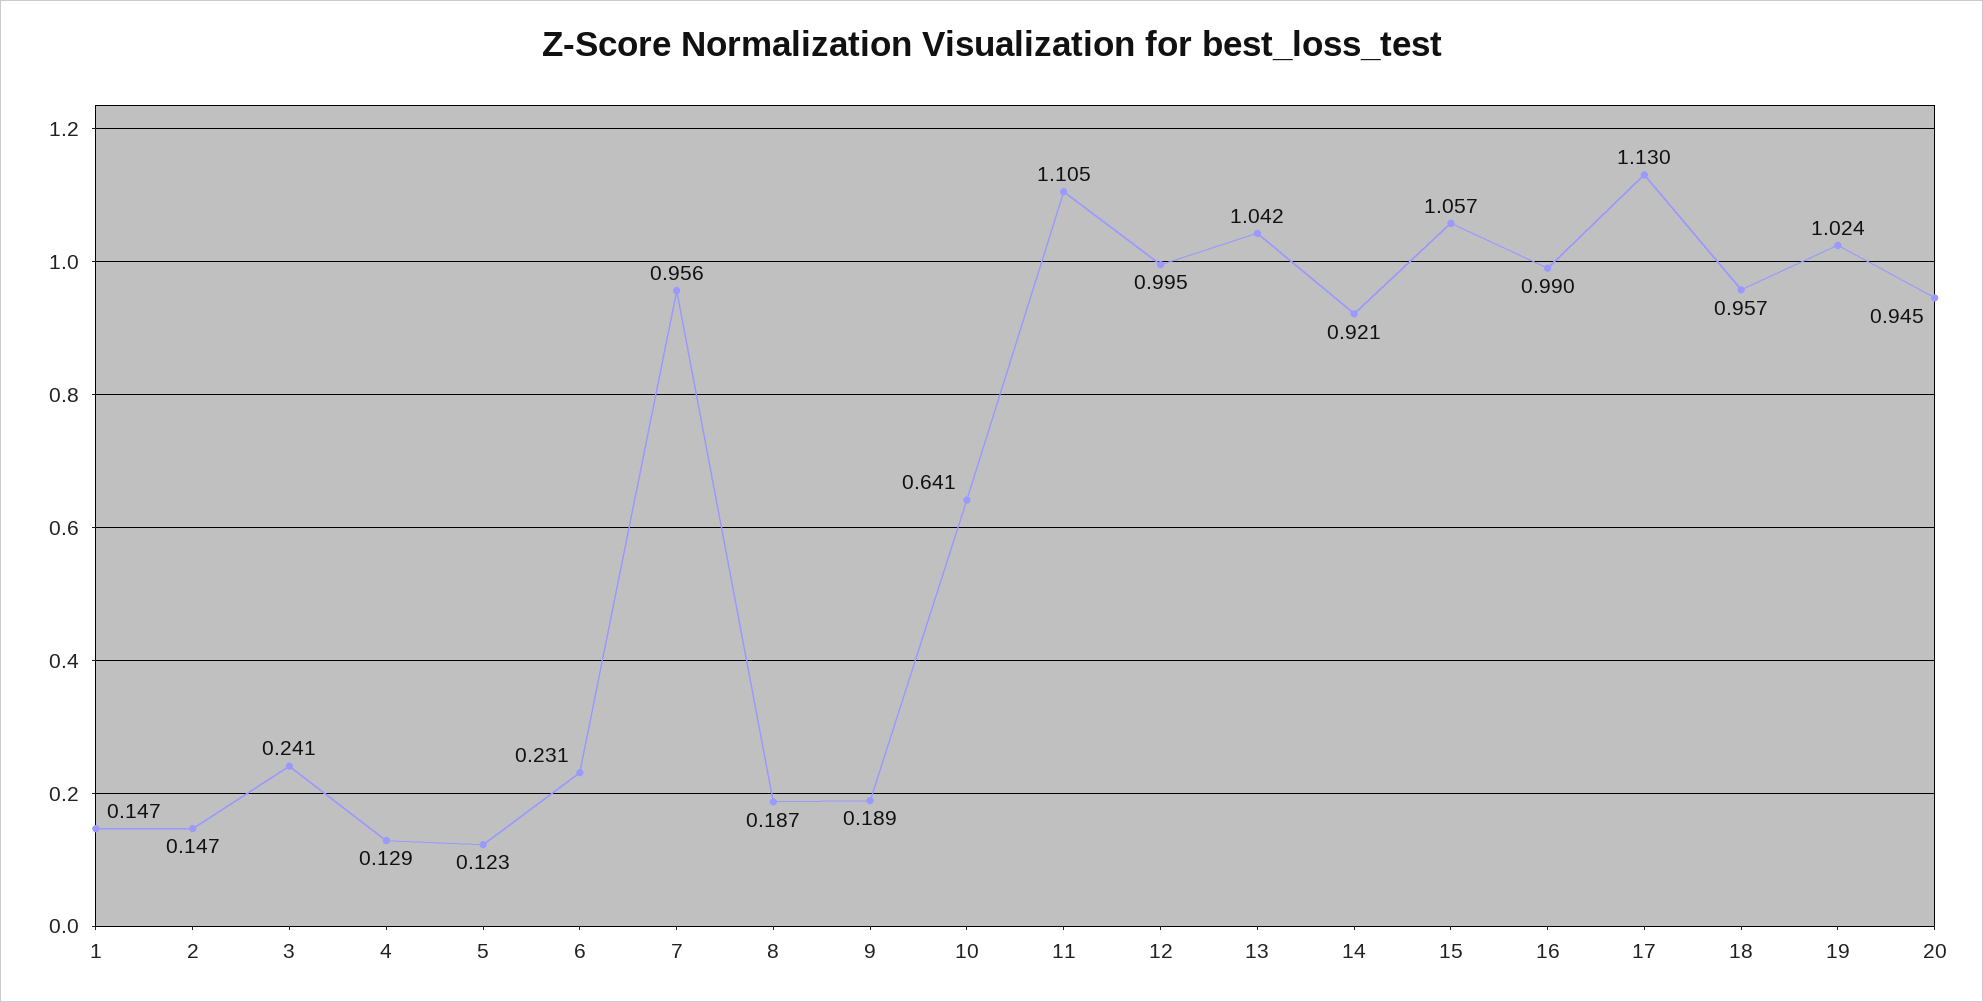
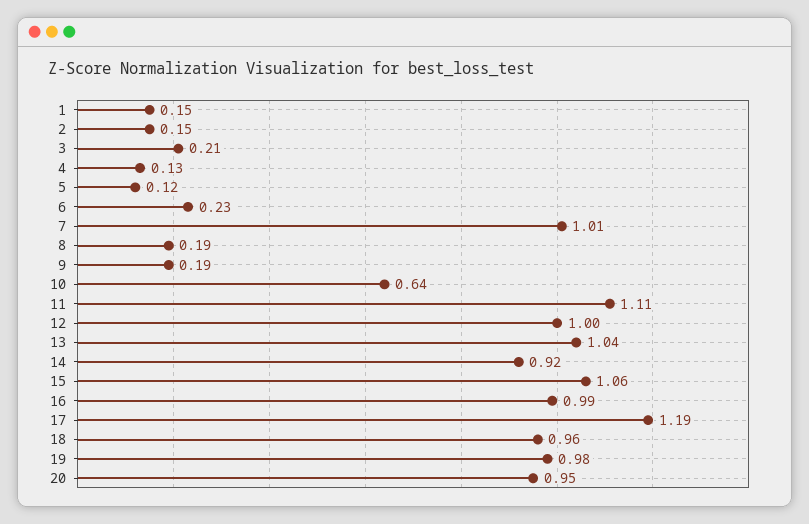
3: 0.241 -> 0.21
7: 0.956 -> 1.01
17: 1.13 -> 1.19
19: 1.024 -> 0.98

